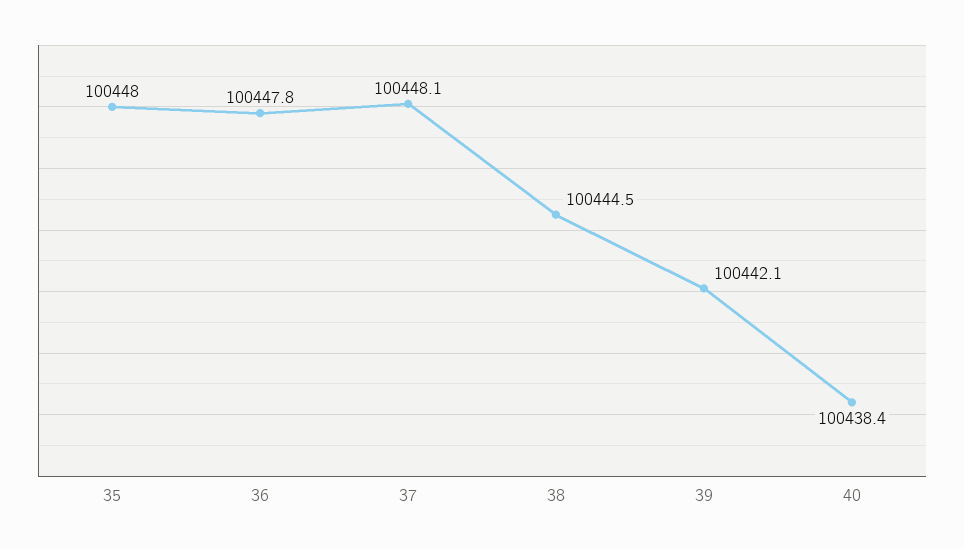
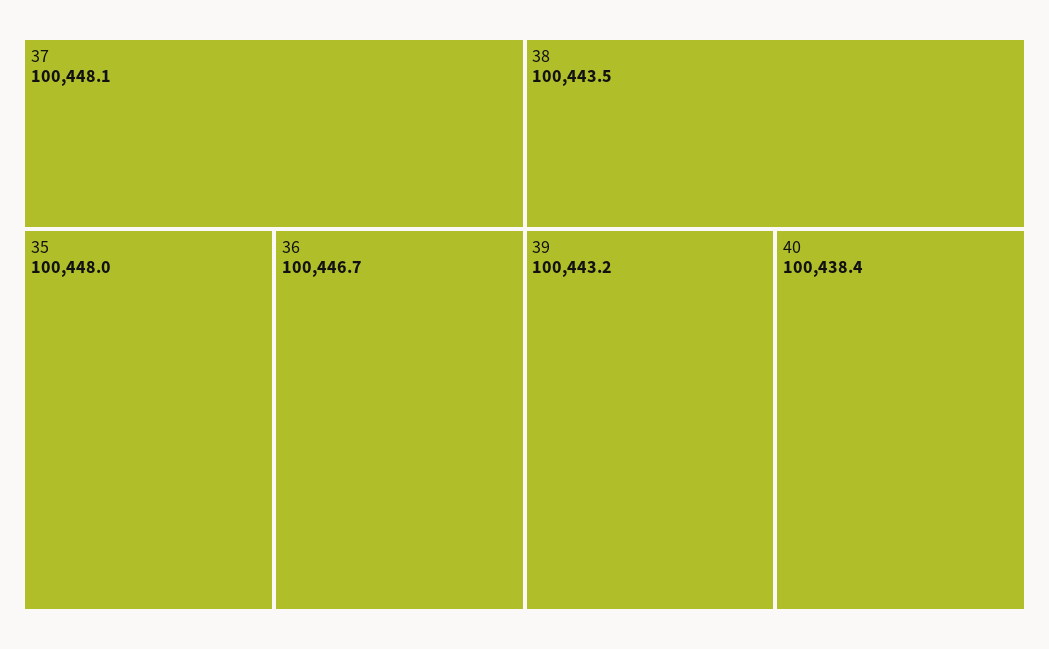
36: 100447.8 -> 100446.7
38: 100444.5 -> 100443.5
39: 100442.1 -> 100443.2

